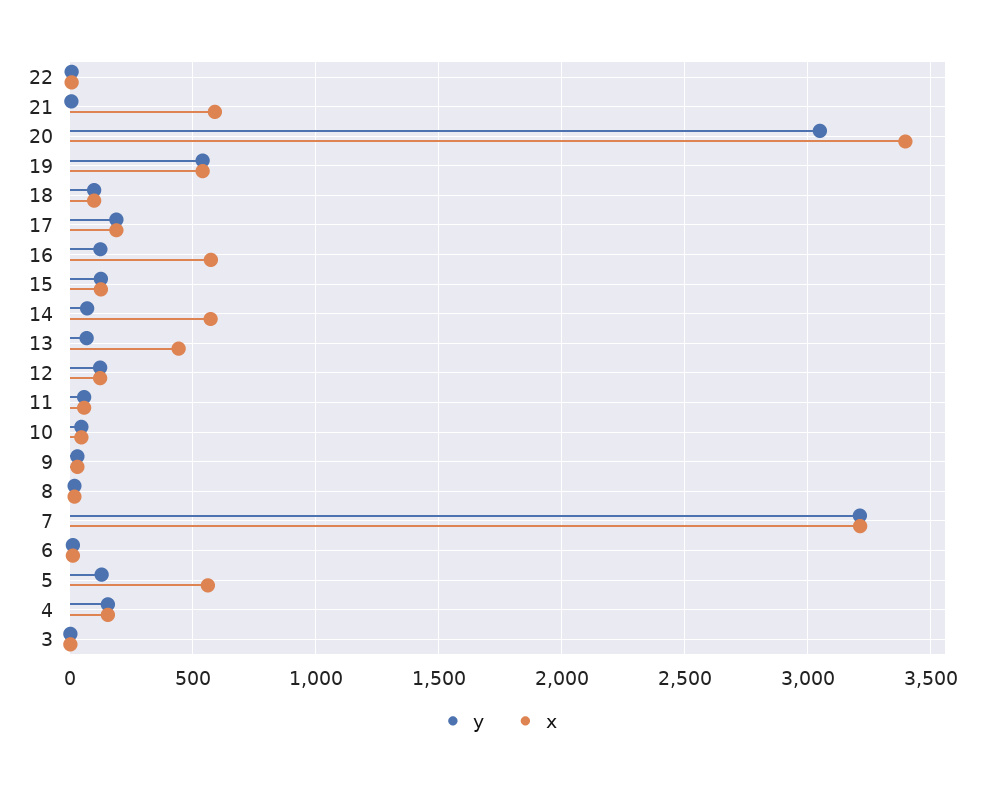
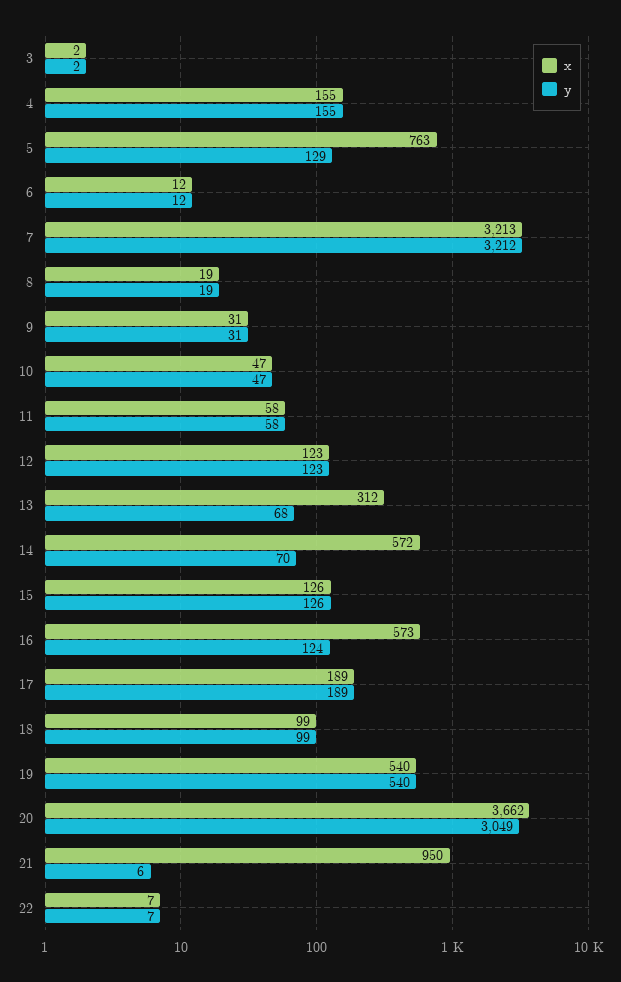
x, 21: 600 -> 950
x, 20: 3400 -> 3662
x, 13: 450 -> 312
x, 5: 550 -> 763

